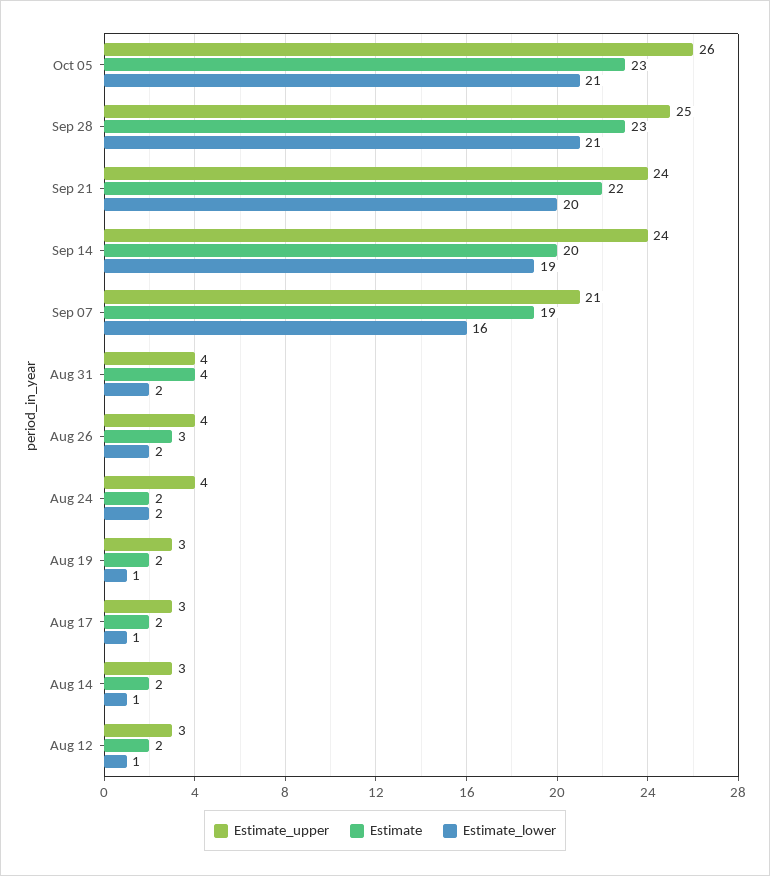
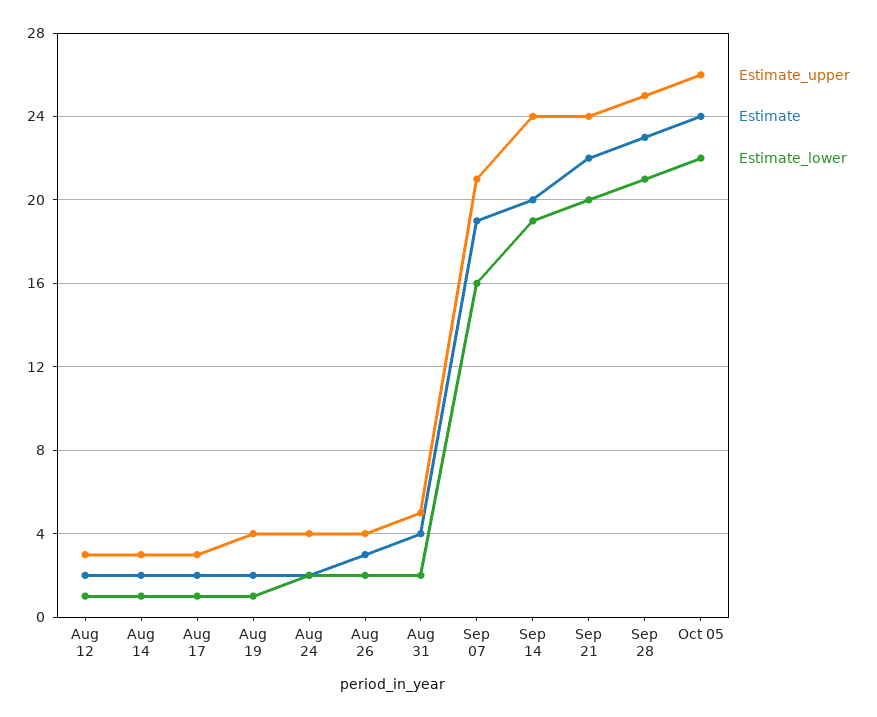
Estimate, Oct 05: 23 -> 24
Estimate_lower, Oct 05: 21 -> 22
Estimate_upper, Aug 31: 4 -> 5
Estimate_upper, Aug 19: 3 -> 4

